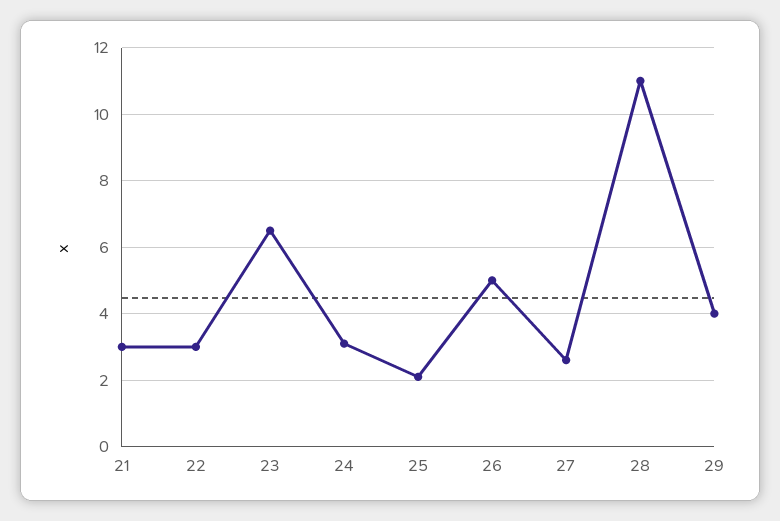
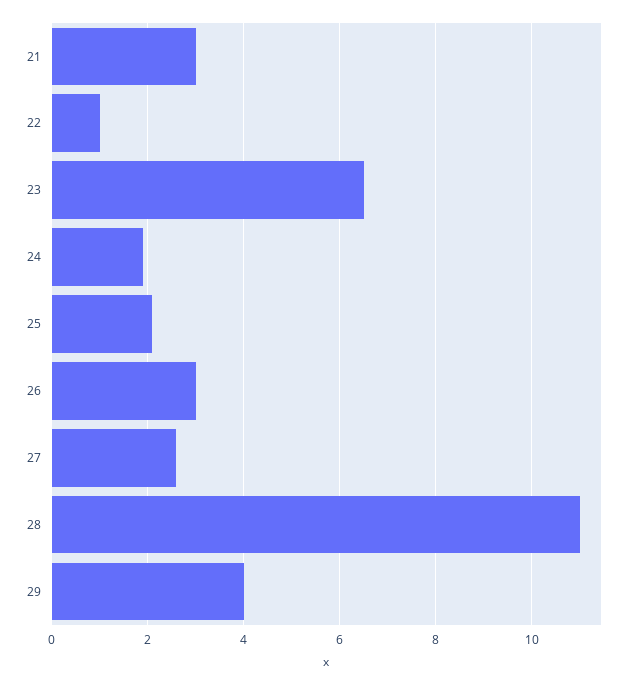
22: 3 -> 1
24: 3 -> 2
26: 5 -> 3

